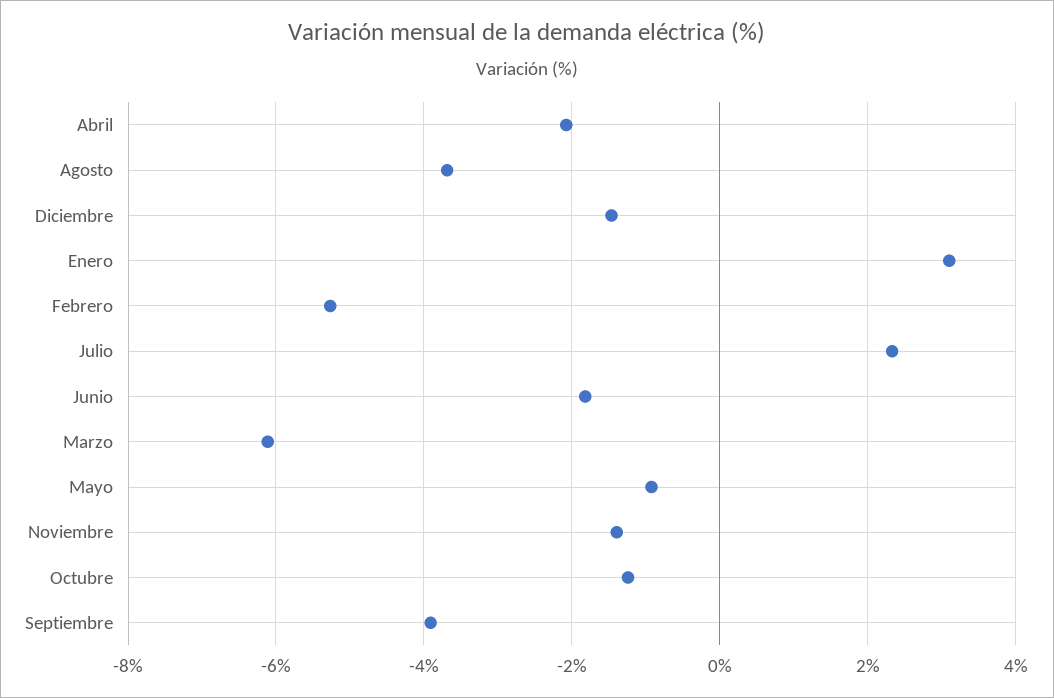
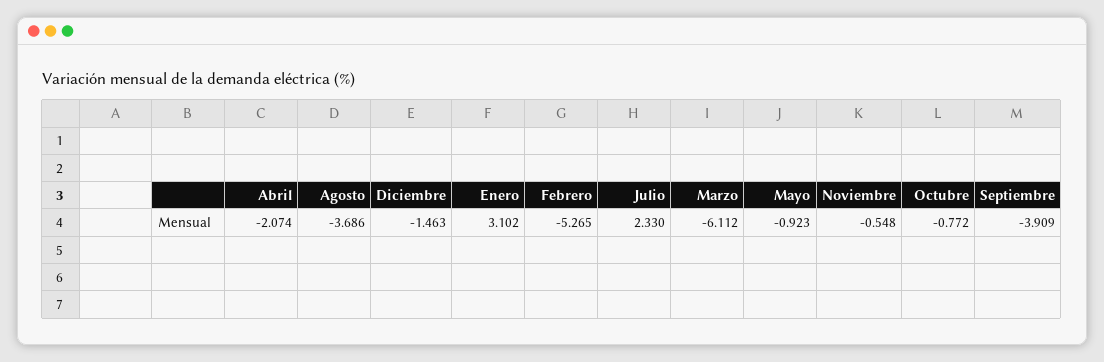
Junio: -1.8 -> none
Noviembre: -1.4 -> -0.548
Octubre: -1.2 -> -0.772

